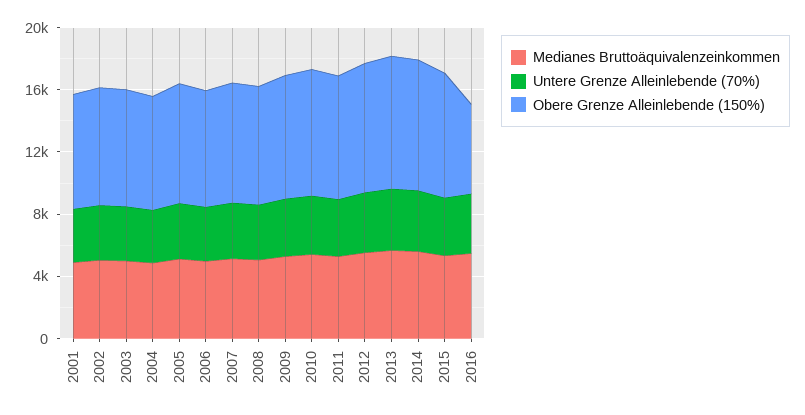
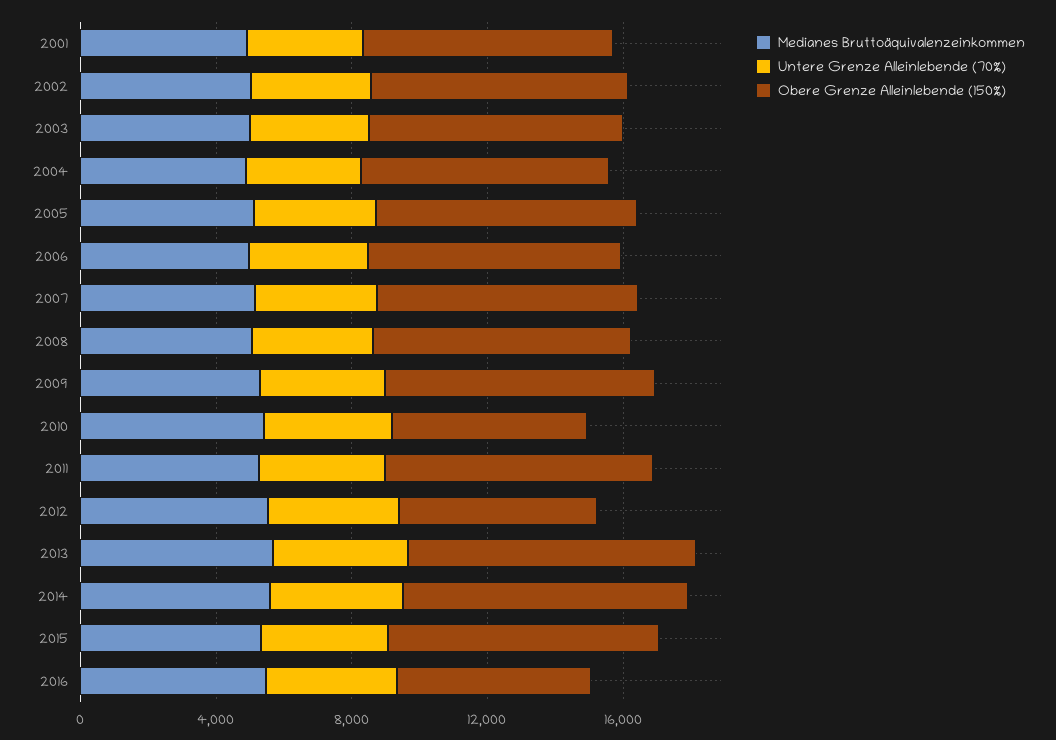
Obere Grenze Alleinlebende (150%), 2010: 8000 -> 6000
Obere Grenze Alleinlebende (150%), 2012: 8000 -> 6000

